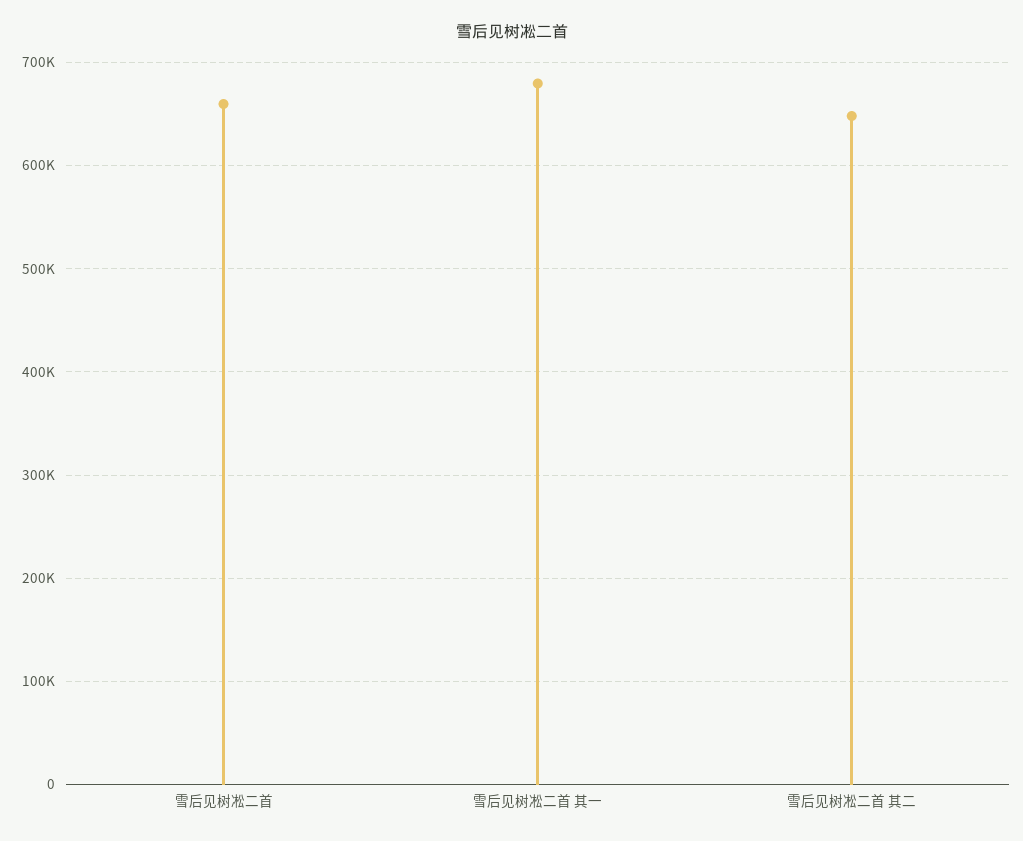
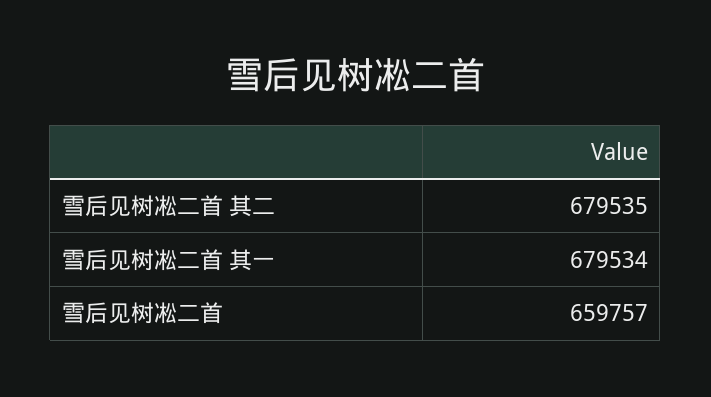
雪后见树凇二首 其二: 650000 -> 679535

